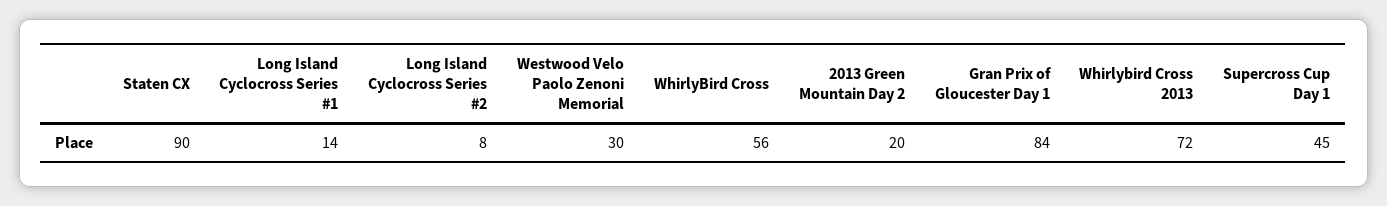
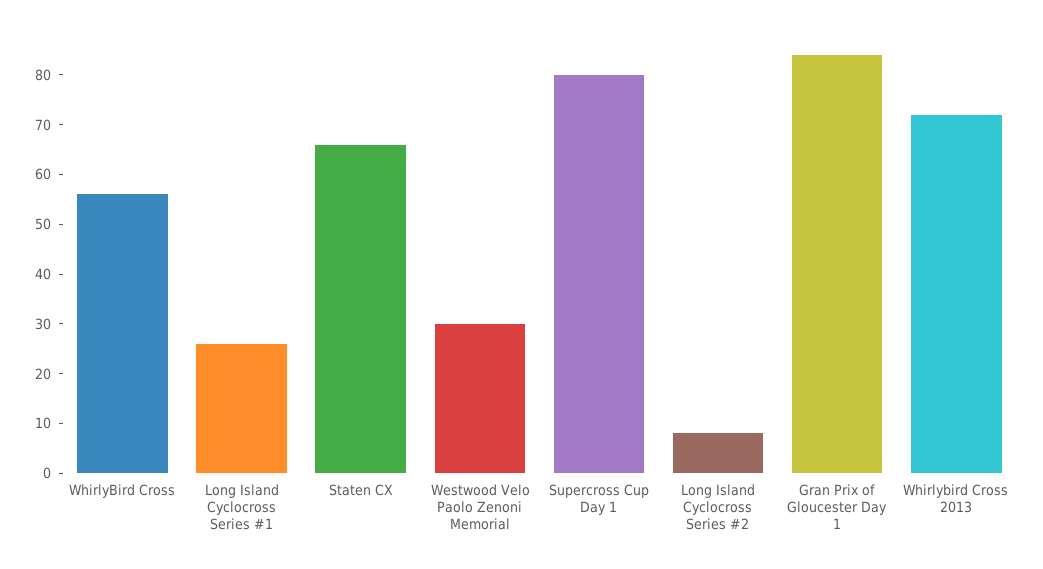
Staten CX: 90 -> 65
Long Island Cyclocross Series #1: 14 -> 25
2013 Green Mountain Day 2: 20 -> none
Supercross Cup Day 1: 45 -> 80

